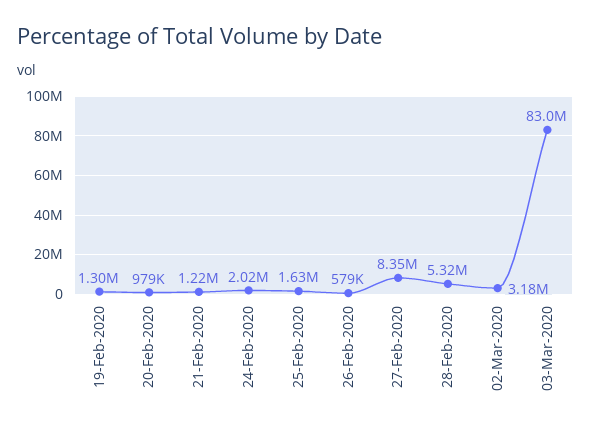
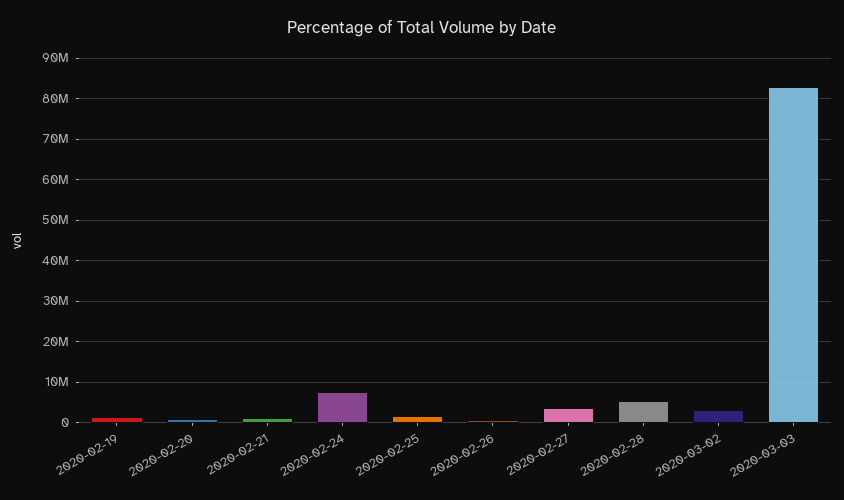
24-Feb-2020: 2020000 -> 8000000
27-Feb-2020: 8350000 -> 4000000

